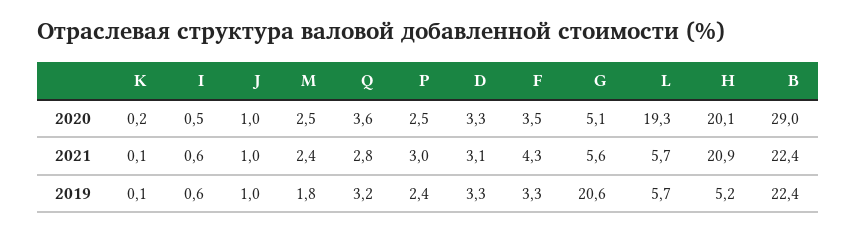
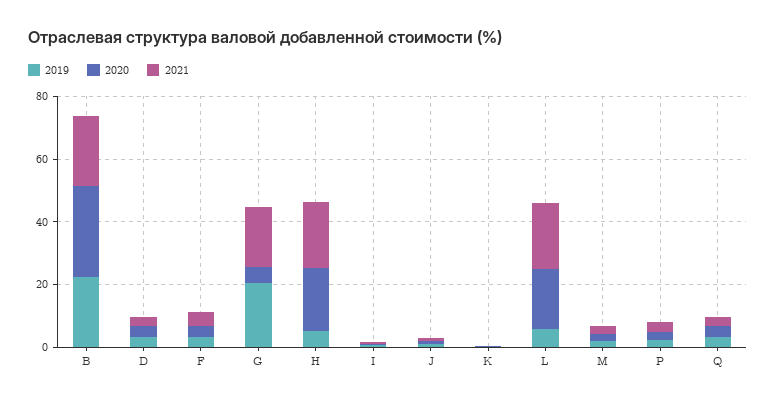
2021, G: 5.6 -> 20
2021, L: 5.7 -> 20

